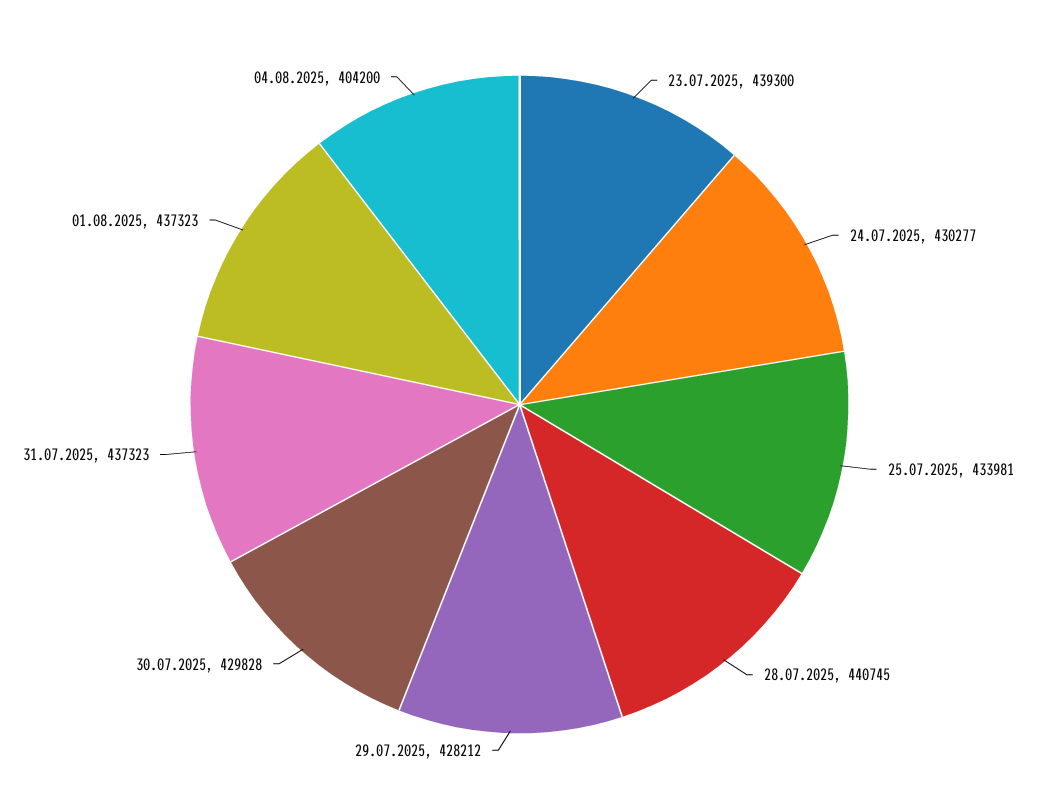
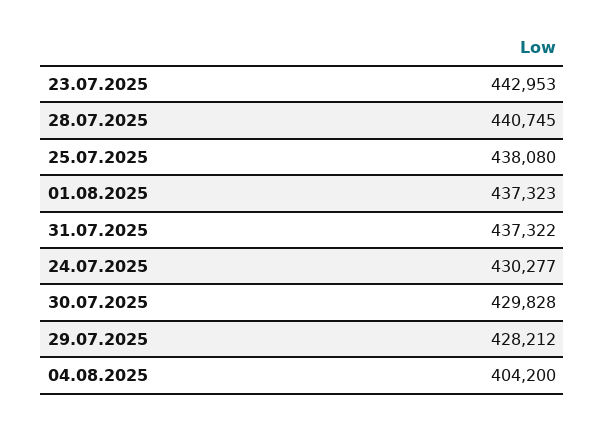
23.07.2025: 439300 -> 442953
25.07.2025: 433981 -> 438080
31.07.2025: 437323 -> 437322

